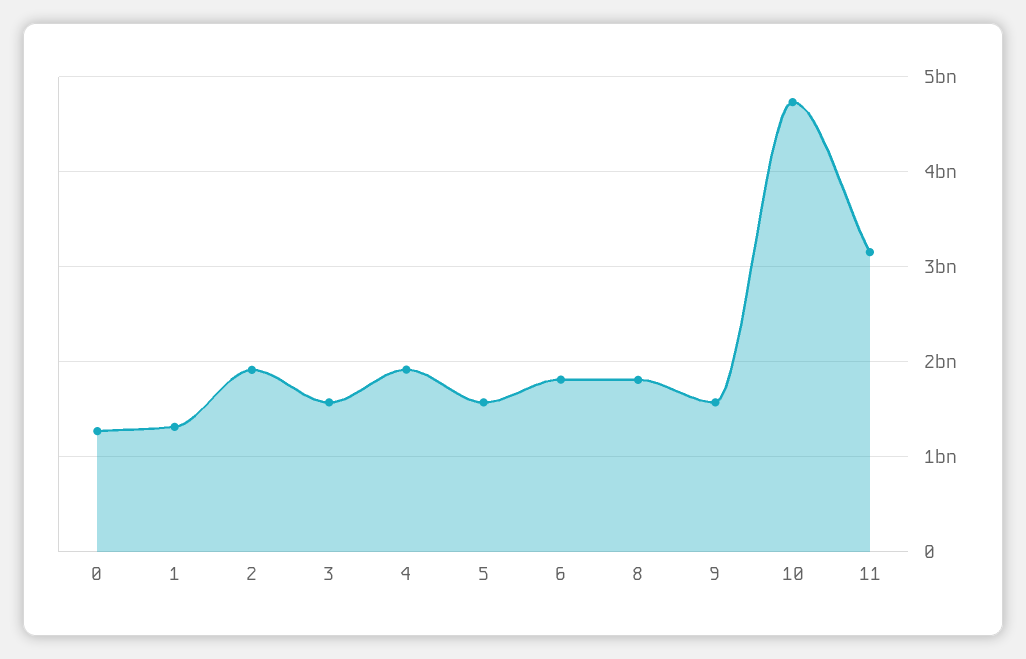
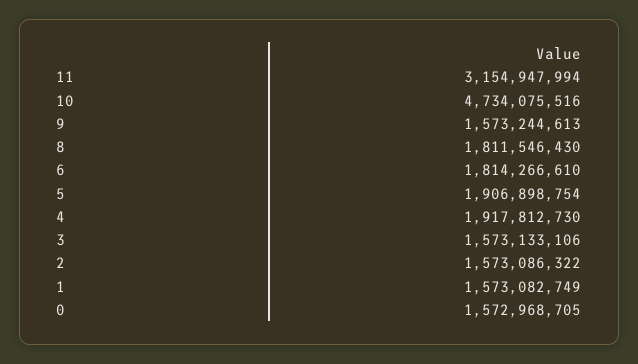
0: 1300000000 -> 1572968705
1: 1300000000 -> 1573082749
2: 1900000000 -> 1573086322
5: 1600000000 -> 1906898754

